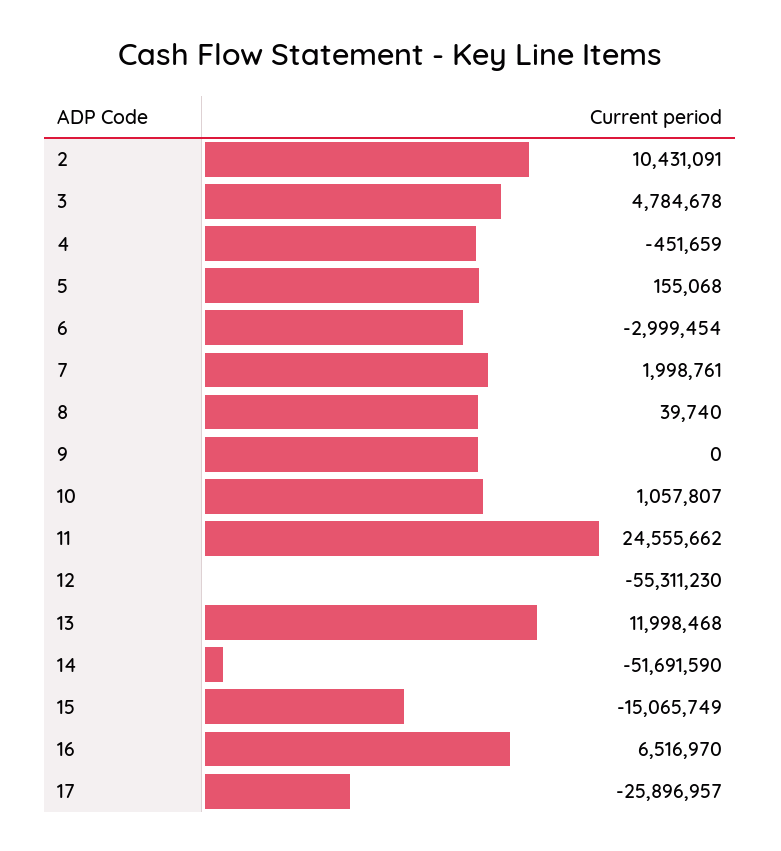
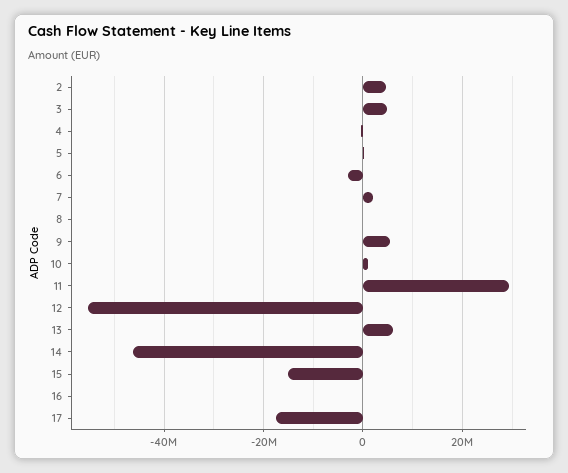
2: 10431091 -> 4000000
9: 0 -> 6000000
11: 24555662 -> 30000000
13: 11998468 -> 6000000
14: -51691590 -> -46000000
16: 6516970 -> 0
17: -25896957 -> -18000000

